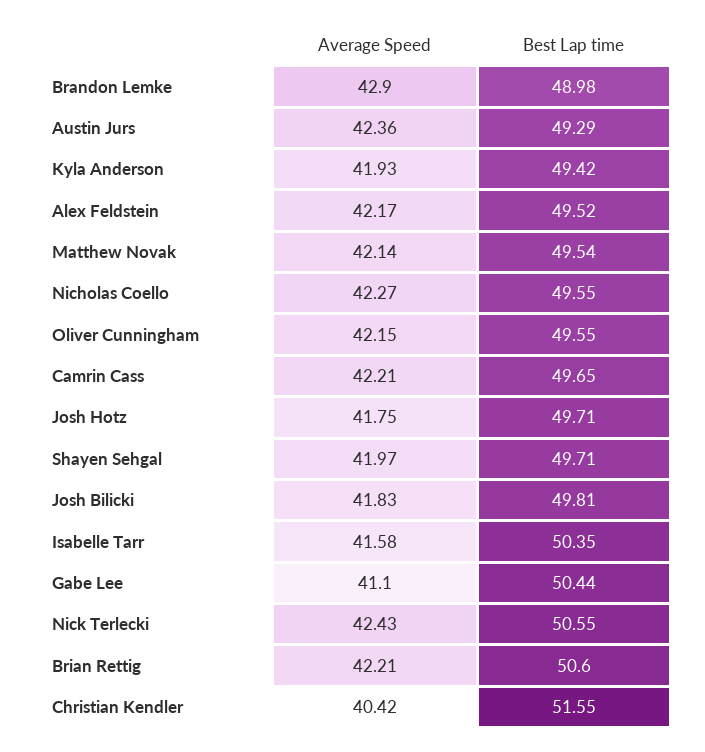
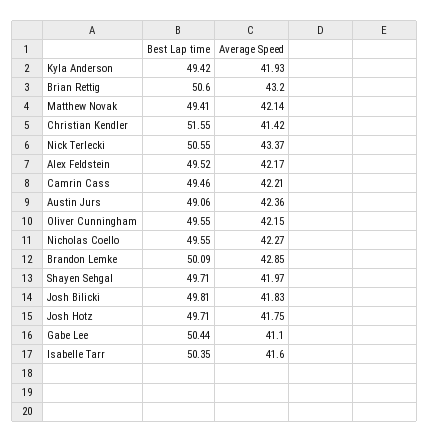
Average Speed, Brandon Lemke: 42.9 -> 42.85
Best Lap time, Brandon Lemke: 48.98 -> 50.09
Best Lap time, Austin Jurs: 49.29 -> 49.06
Best Lap time, Matthew Novak: 49.54 -> 49.41
Best Lap time, Camrin Cass: 49.65 -> 49.46
Average Speed, Isabelle Tarr: 41.58 -> 41.6
Average Speed, Nick Terlecki: 42.43 -> 43.37
Average Speed, Brian Rettig: 42.21 -> 43.2
Average Speed, Christian Kendler: 40.42 -> 41.42

